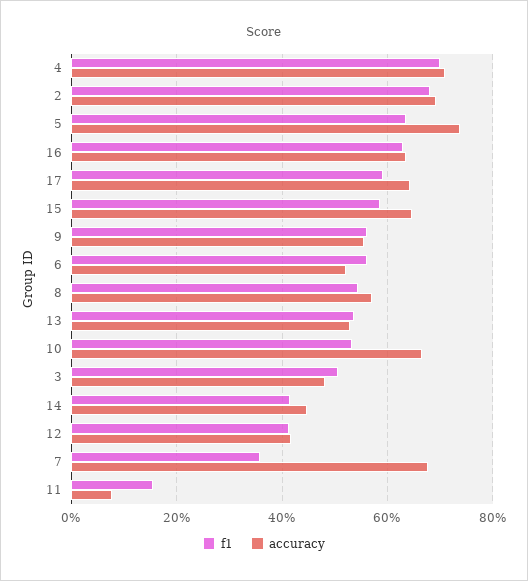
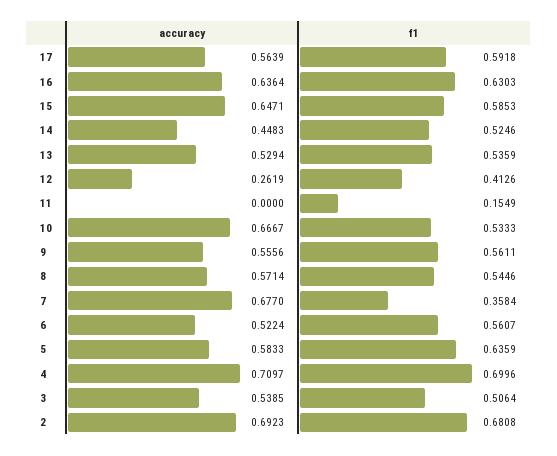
accuracy, 5: 0.74 -> 0.5833
accuracy, 17: 0.64 -> 0.5639
accuracy, 3: 0.48 -> 0.5385
f1, 14: 0.42 -> 0.5246
accuracy, 12: 0.42 -> 0.2619
accuracy, 11: 0.08 -> 0

